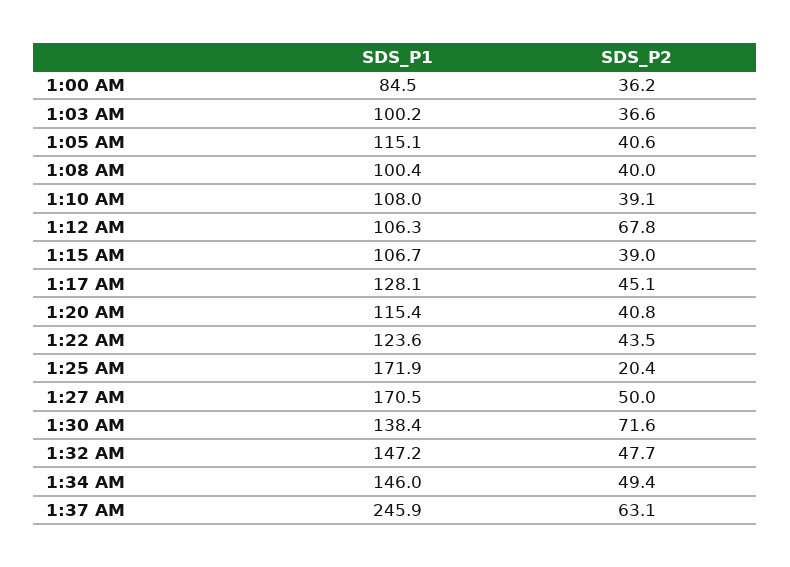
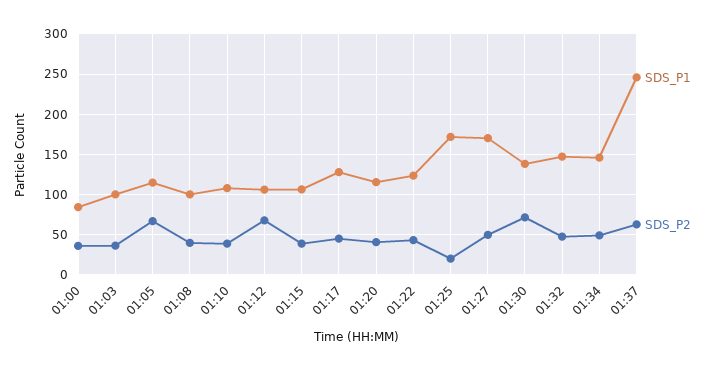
SDS_P2, 1:05 AM: 40.6 -> 70

